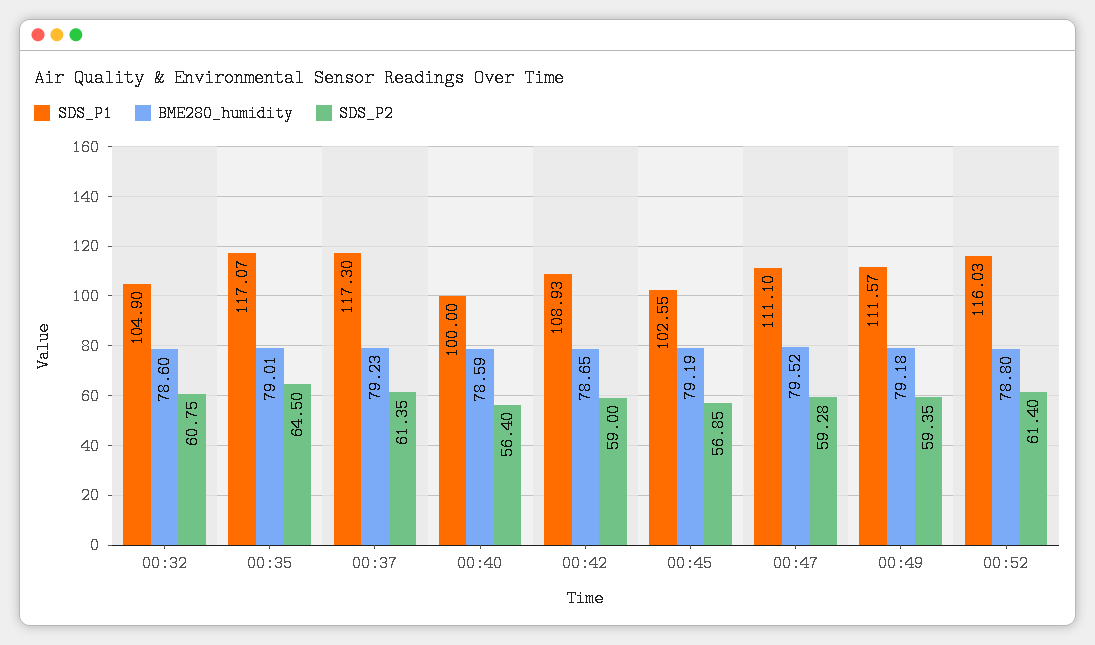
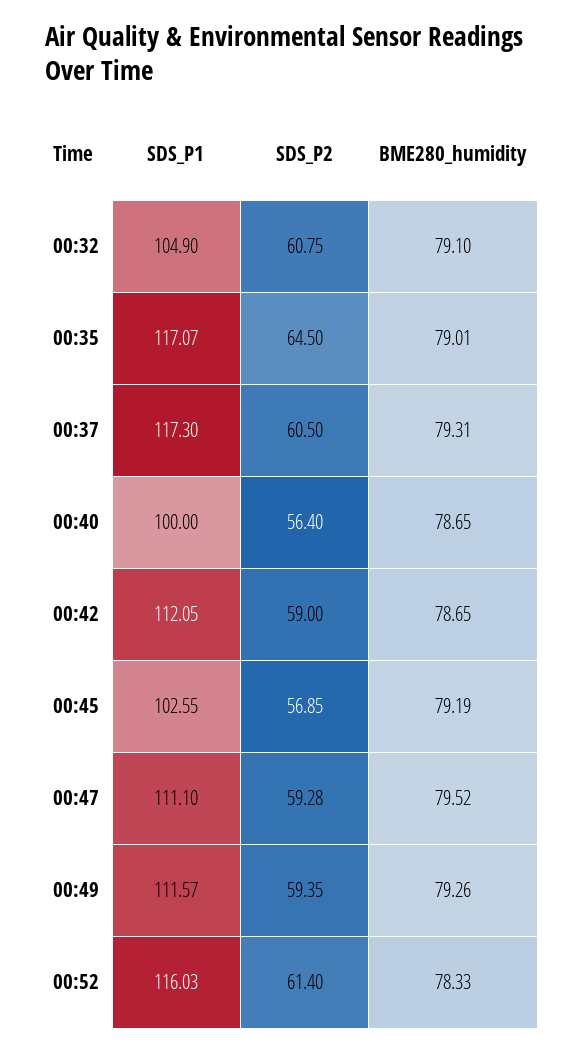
BME280_humidity, 00:32: 78.6 -> 79.1
BME280_humidity, 00:37: 79.23 -> 79.31
SDS_P2, 00:37: 61.35 -> 60.5
BME280_humidity, 00:40: 78.59 -> 78.65
SDS_P1, 00:42: 108.93 -> 112.05
BME280_humidity, 00:49: 79.18 -> 79.26
BME280_humidity, 00:52: 78.8 -> 78.33

